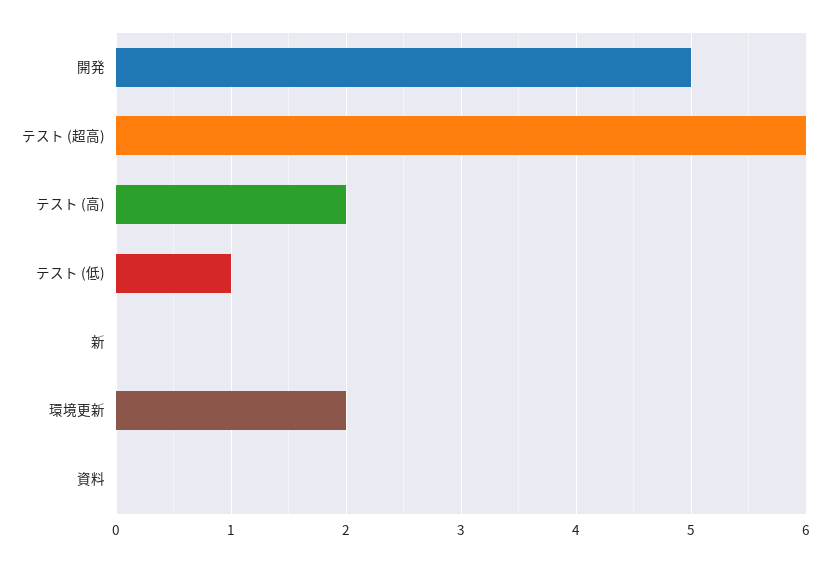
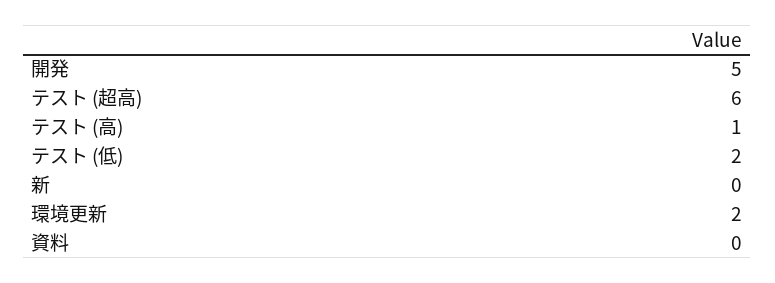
テスト (高): 2 -> 1
テスト (低): 1 -> 2

